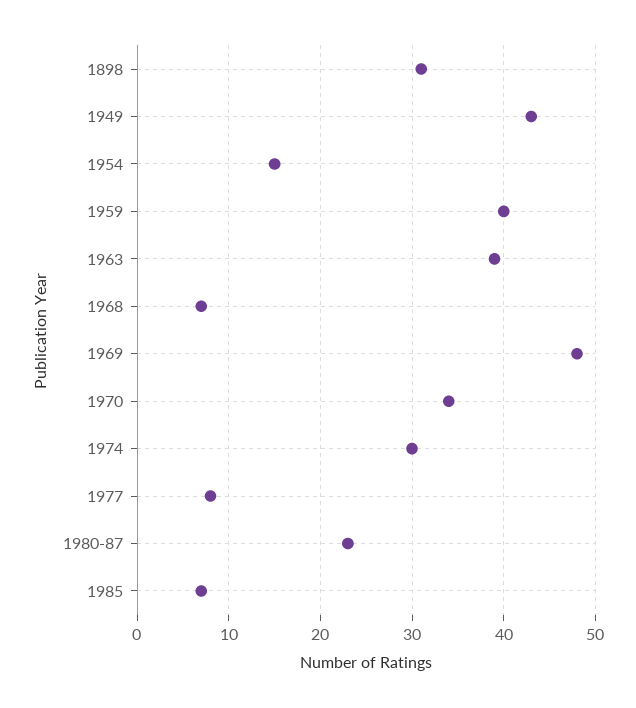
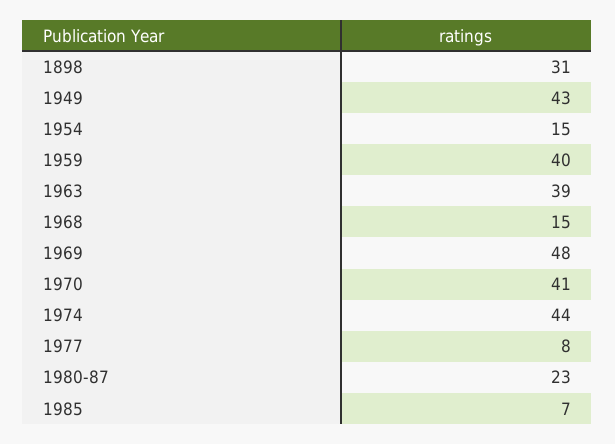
1968: 7 -> 15
1970: 34 -> 41
1974: 30 -> 44

